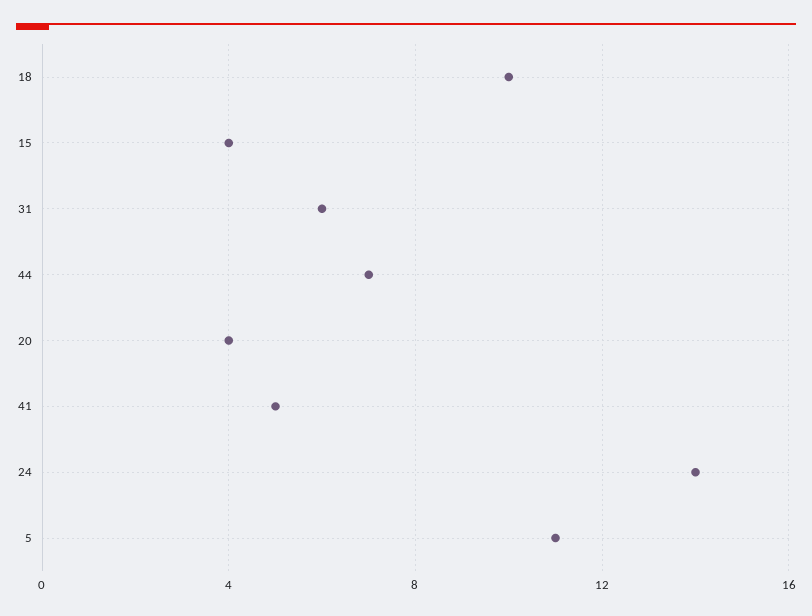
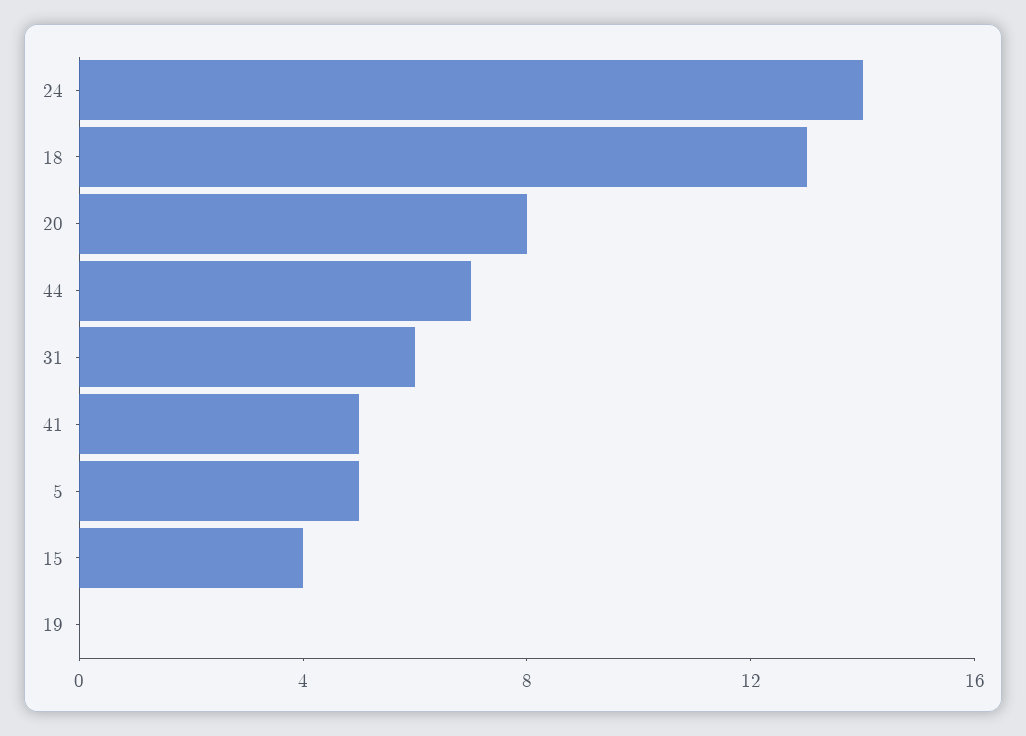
18: 10 -> 13
20: 4 -> 8
5: 11 -> 5
19: none -> 0

